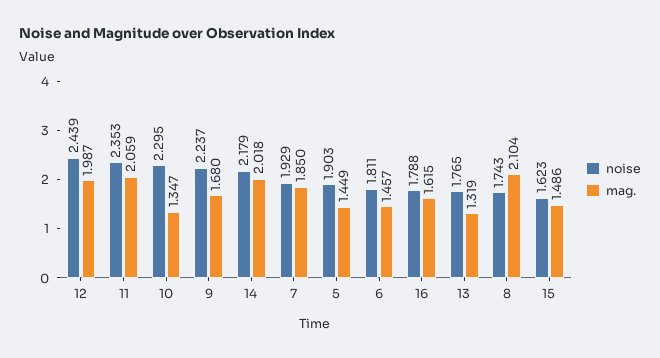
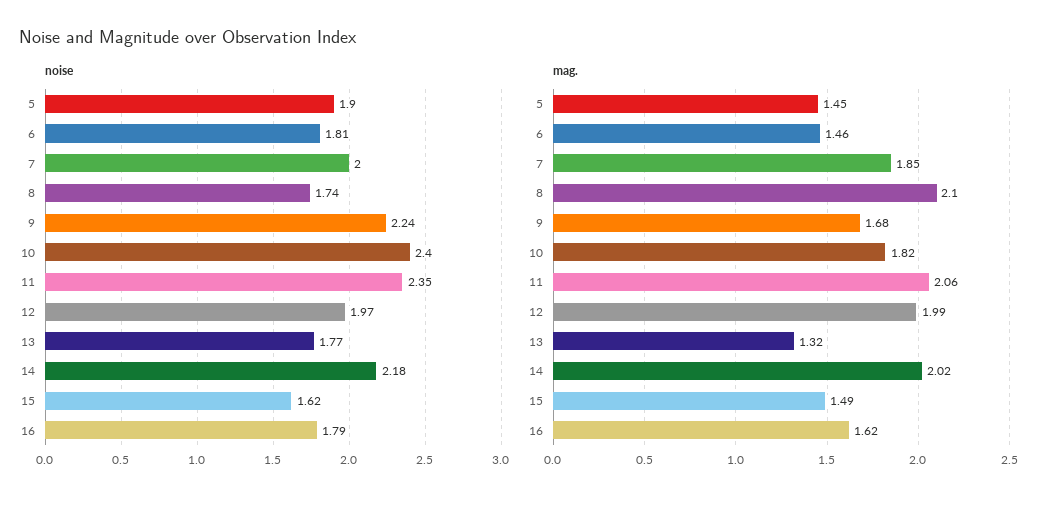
noise, 12: 2.439 -> 1.97
noise, 10: 2.295 -> 2.4
mag., 10: 1.347 -> 1.82
noise, 7: 1.929 -> 2

